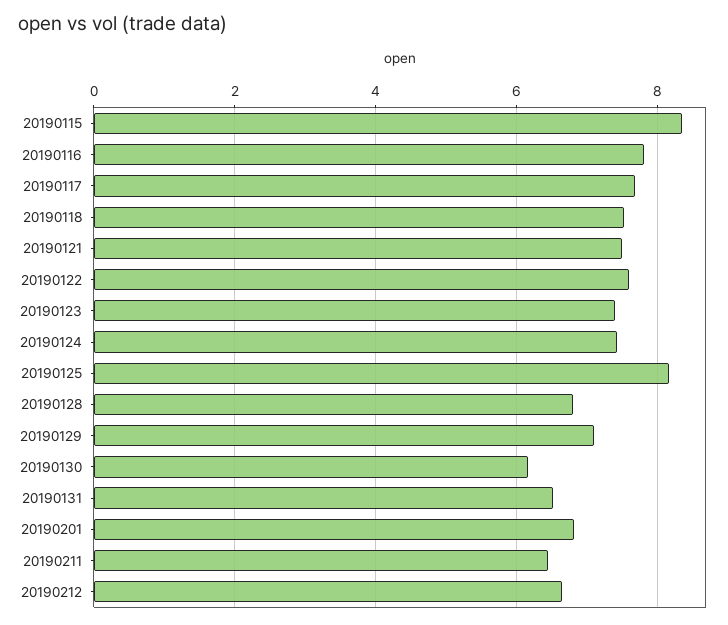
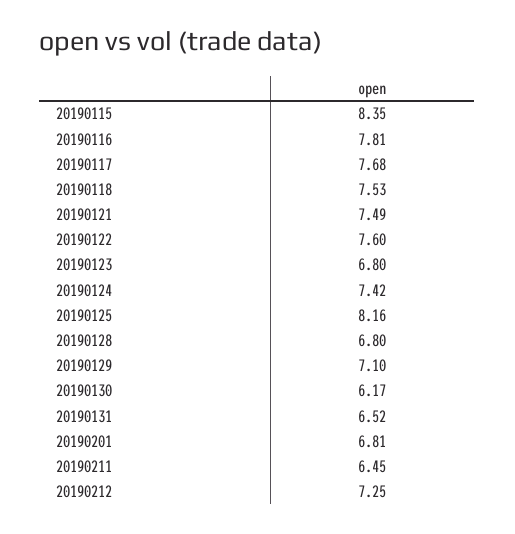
20190123: 7.4 -> 6.8
20190212: 6.6 -> 7.25

